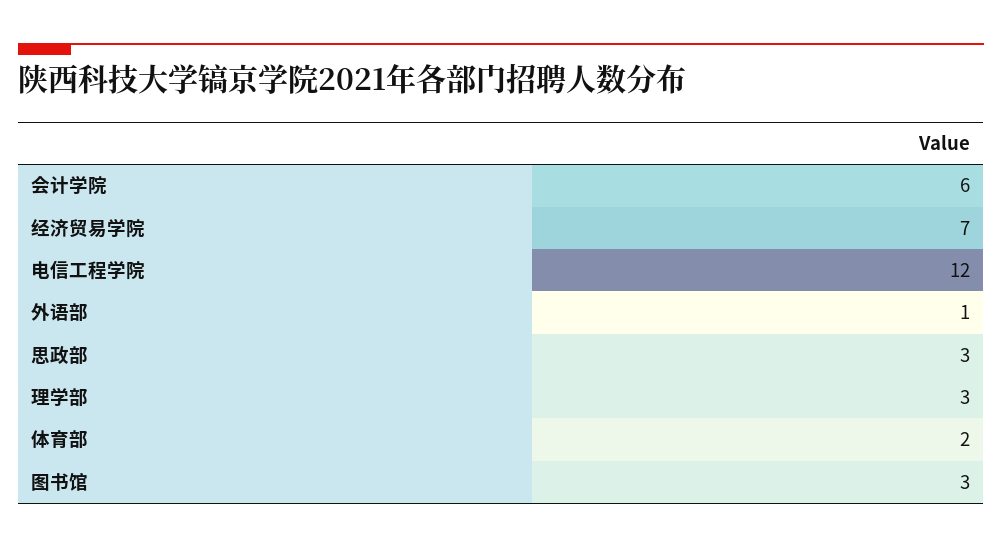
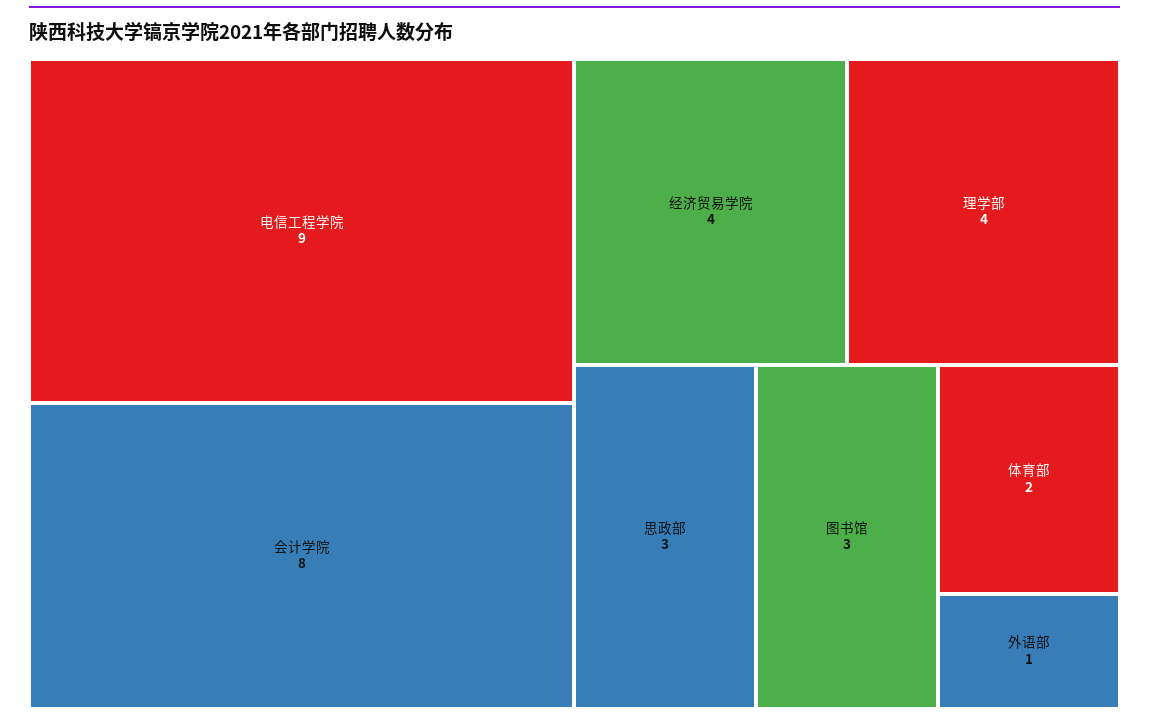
会计学院: 6 -> 8
经济贸易学院: 7 -> 4
电信工程学院: 12 -> 9
理学部: 3 -> 4

